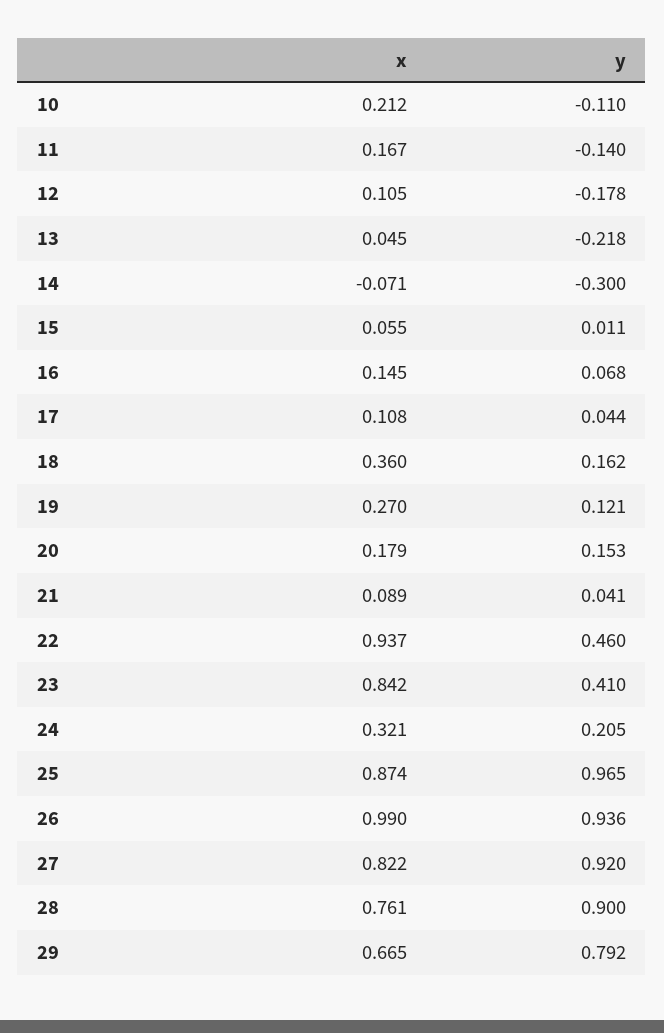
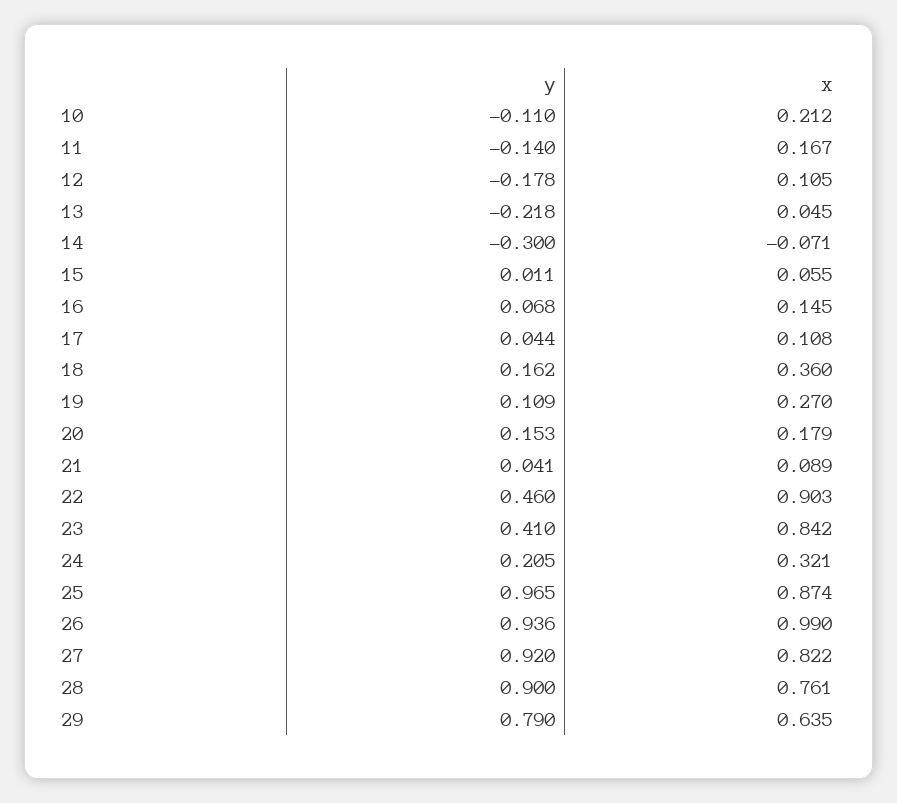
y, 19: 0.121 -> 0.109
x, 22: 0.937 -> 0.903
x, 29: 0.665 -> 0.635
y, 29: 0.792 -> 0.79

